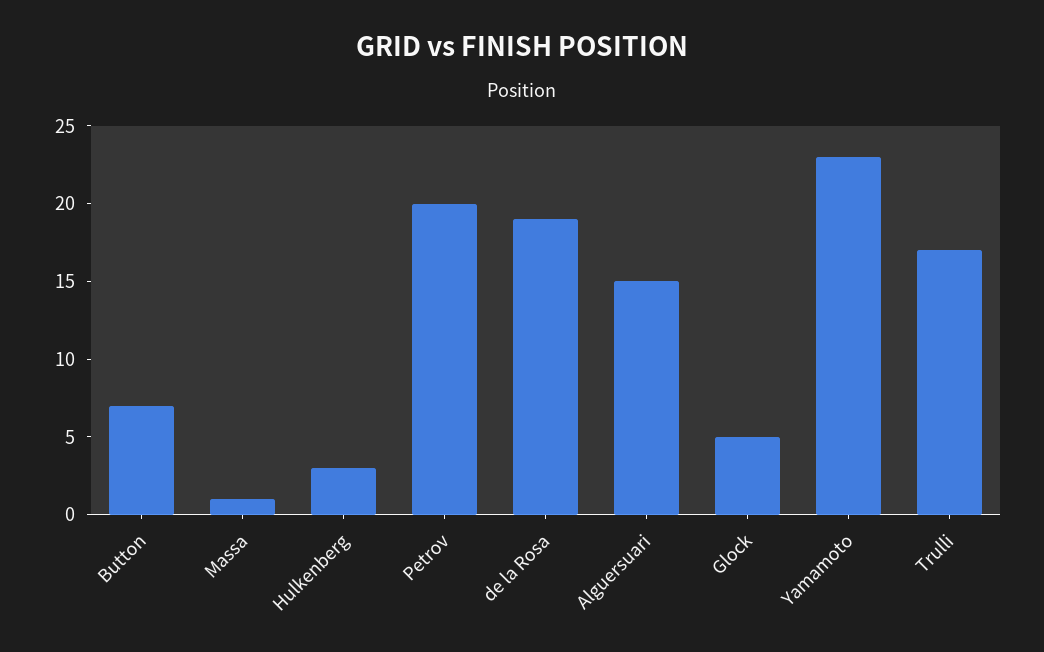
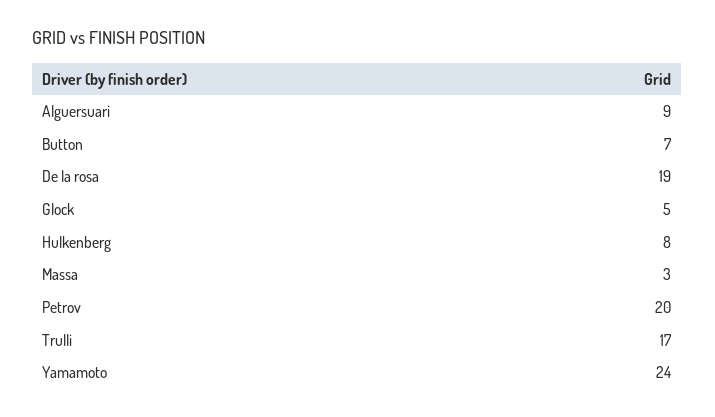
Massa: 1 -> 3
Hulkenberg: 3 -> 8
Alguersuari: 15 -> 9
Yamamoto: 23 -> 24

